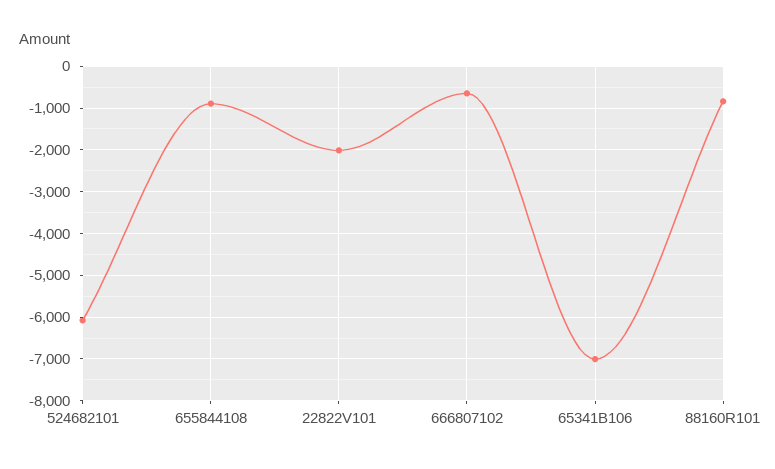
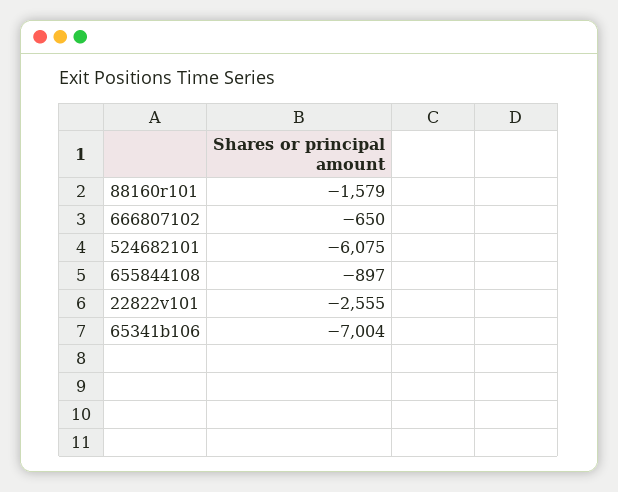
22822V101: -2000 -> -2555
88160R101: -800 -> -1579

